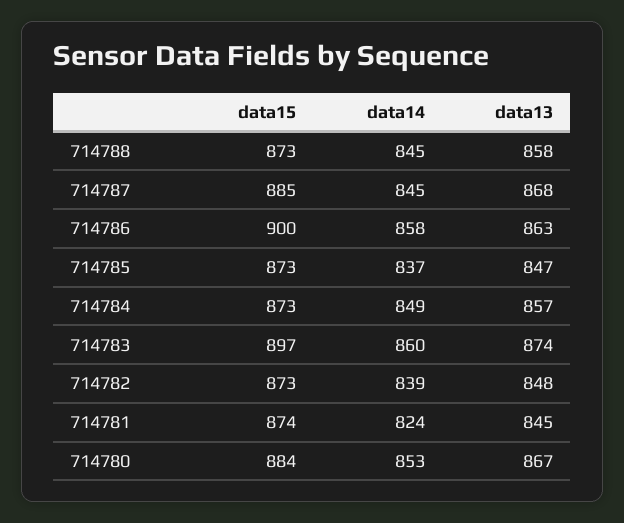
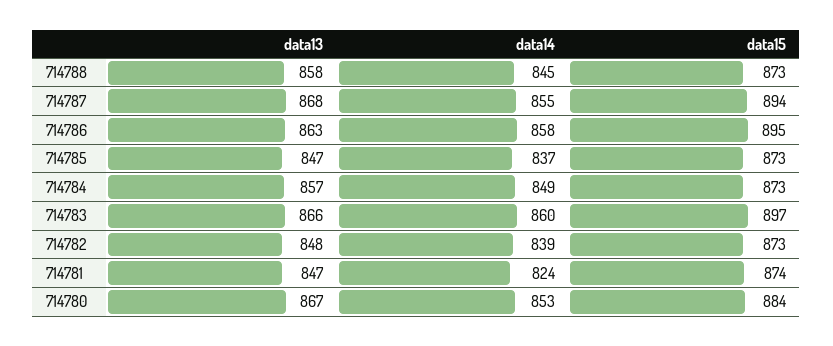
data15, 714787: 885 -> 894
data14, 714787: 845 -> 855
data15, 714786: 900 -> 895
data13, 714783: 874 -> 866
data13, 714781: 845 -> 847

